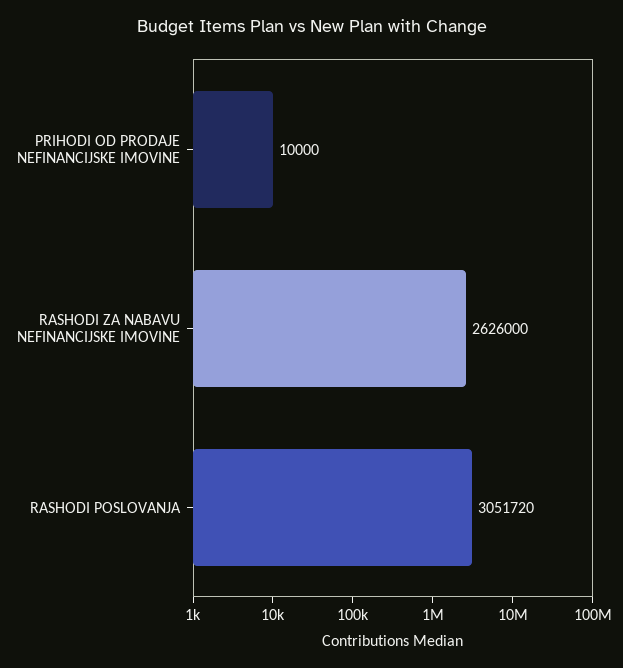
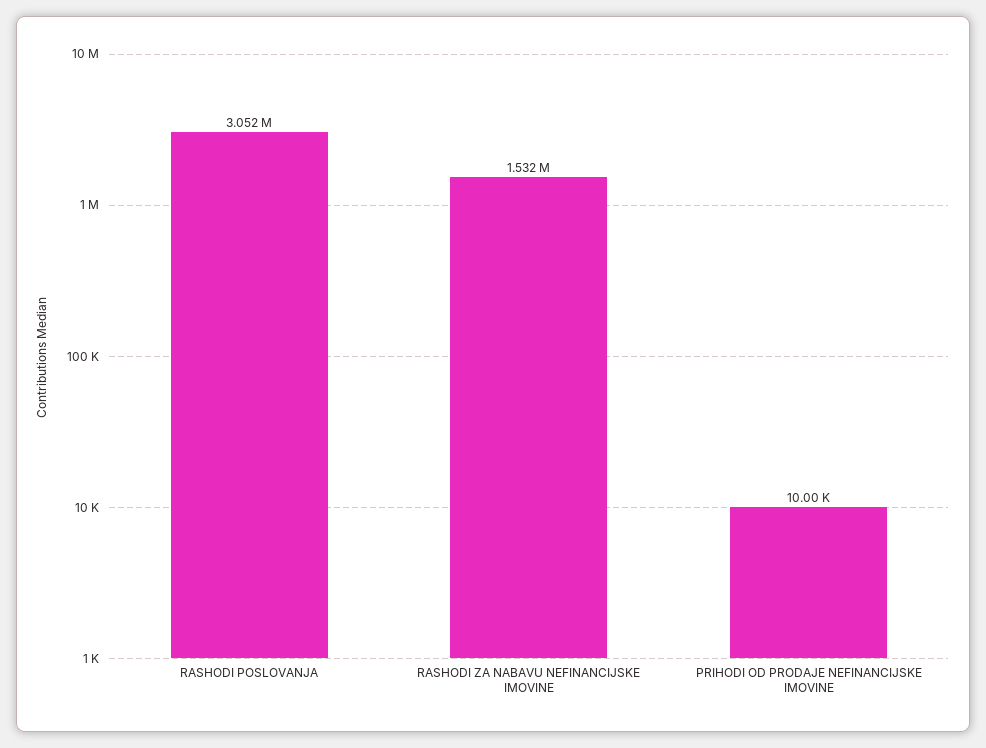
RASHODI ZA NABAVU NEFINANCIJSKE IMOVINE: 2626000 -> 1532000

